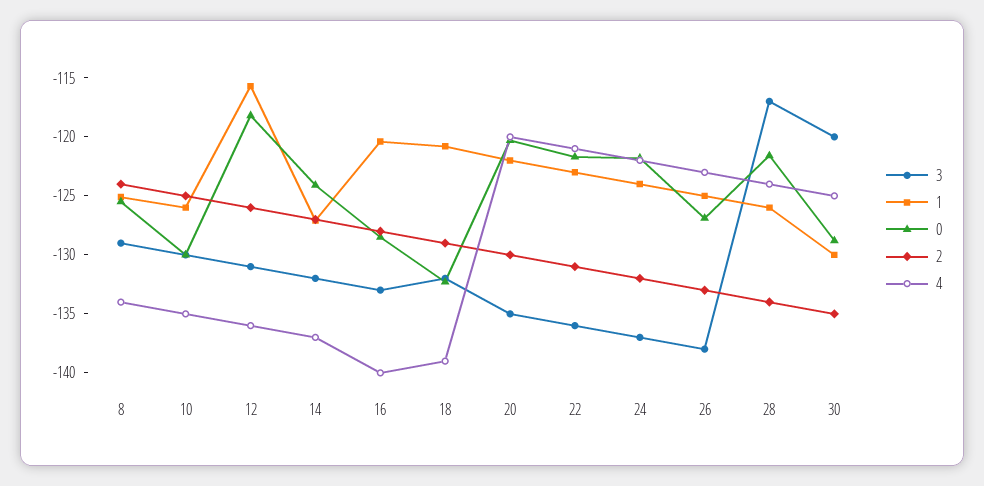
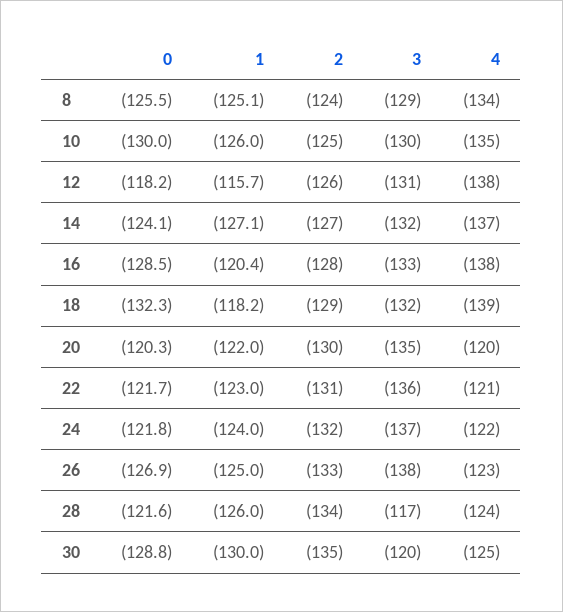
4, 12: -136 -> -138
4, 16: -140 -> -138
1, 18: -121 -> -118.2

